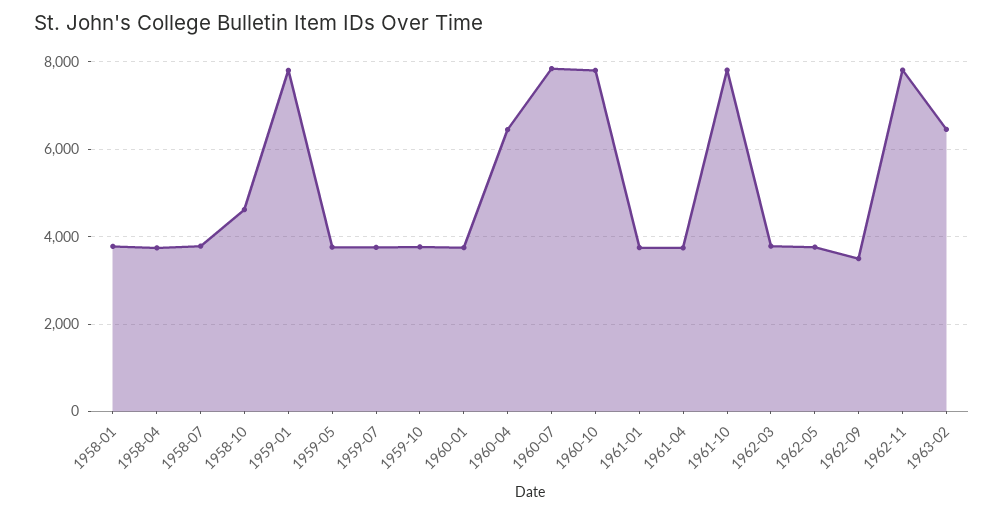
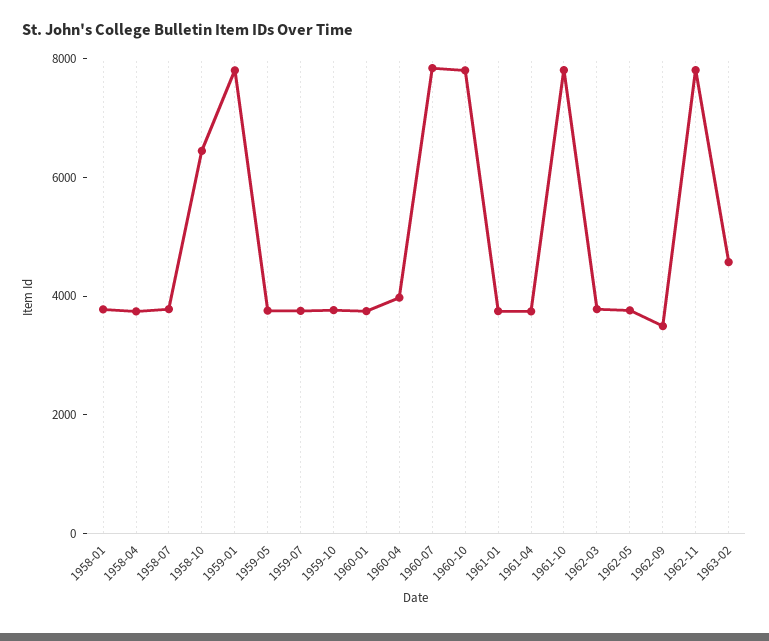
1958-10: 4600 -> 6500
1960-04: 6400 -> 4000
1963-02: 6400 -> 4500

